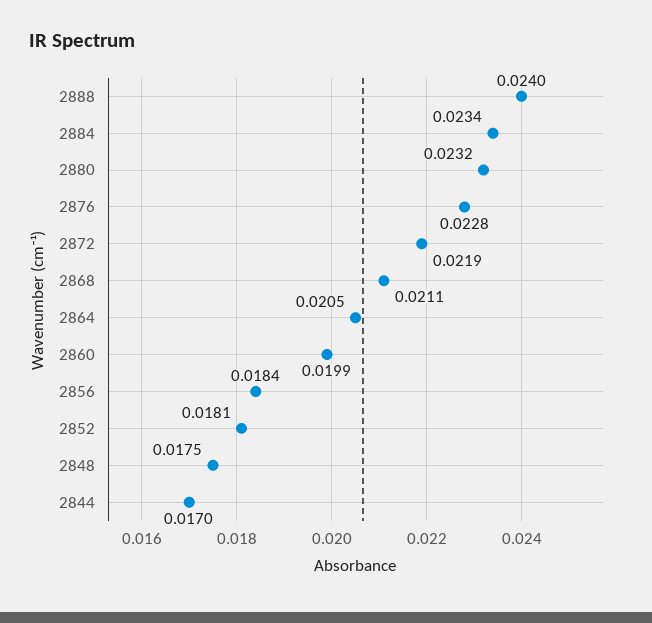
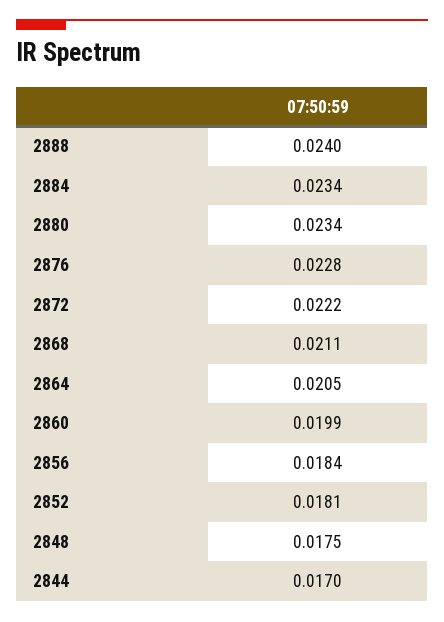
2880: 0.0232 -> 0.0234
2872: 0.0219 -> 0.0222

